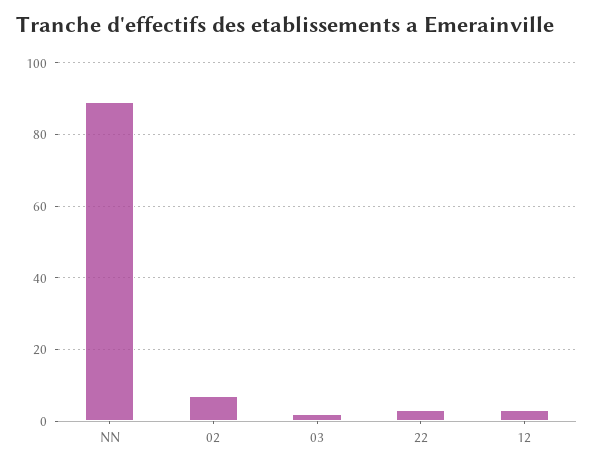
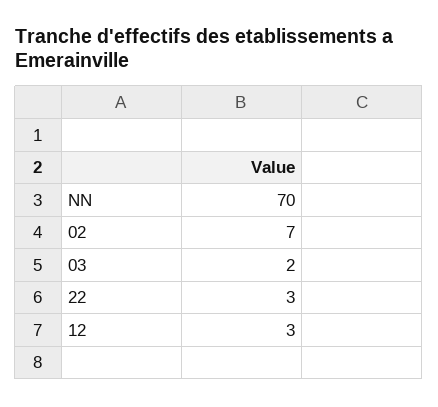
NN: 90 -> 70

